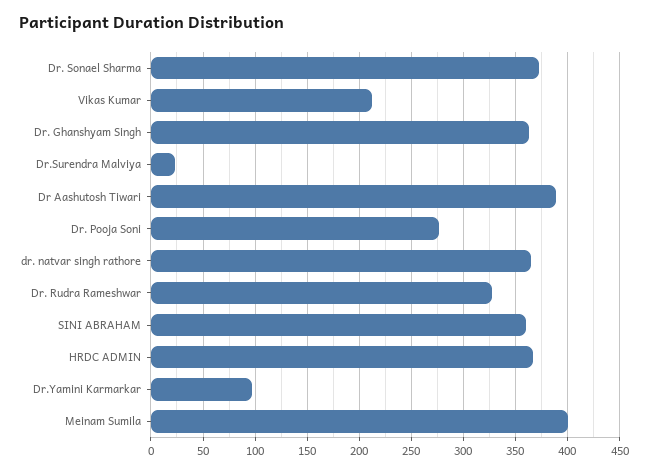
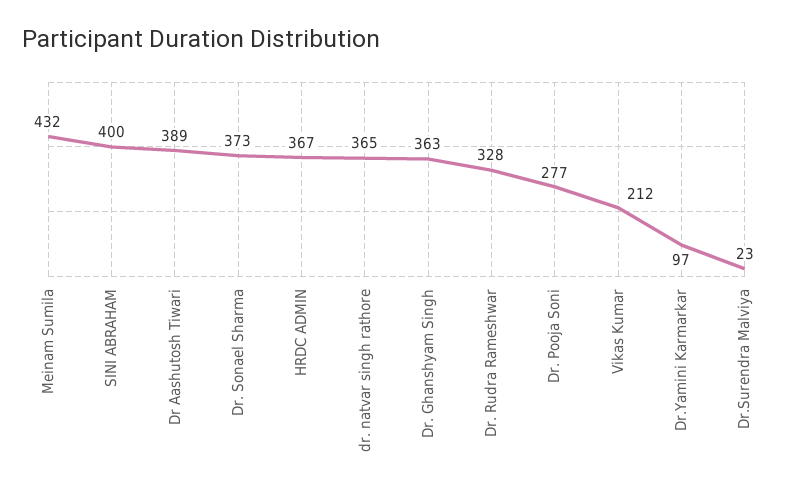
SINI ABRAHAM: 360 -> 400
Meinam Sumila: 400 -> 432

